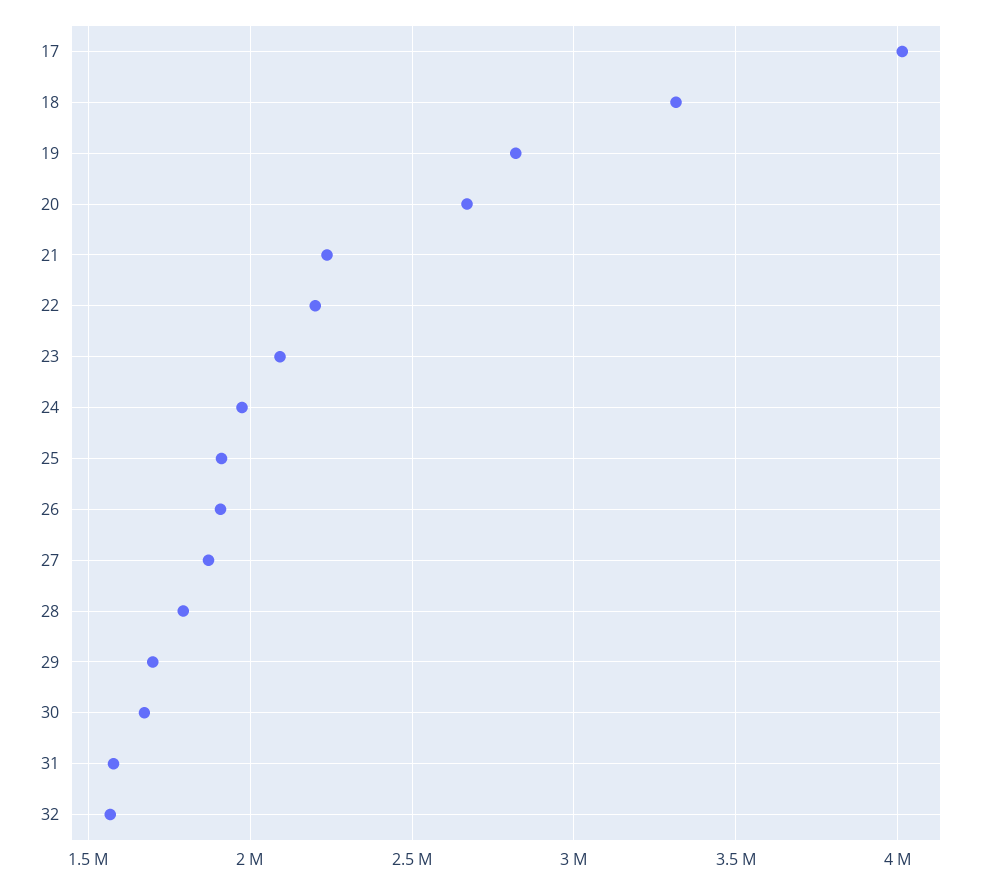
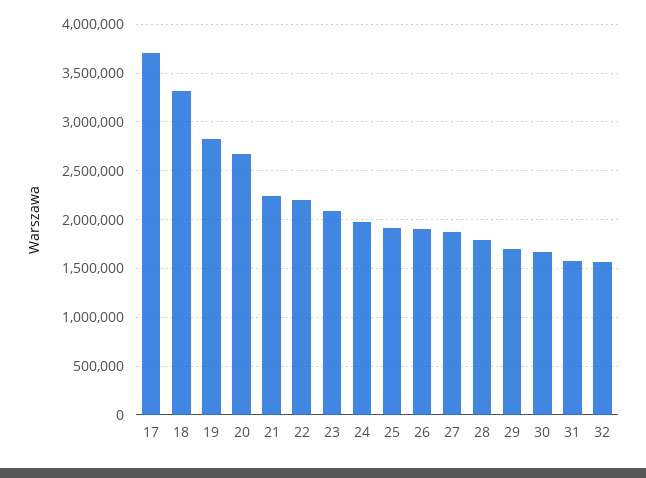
17: 4000000 -> 3700000

